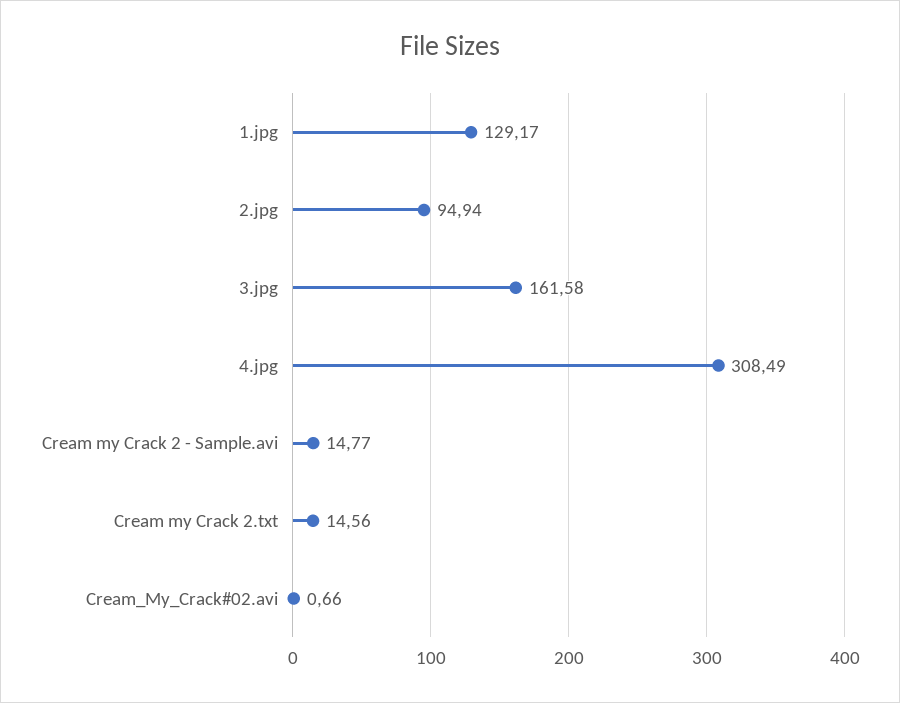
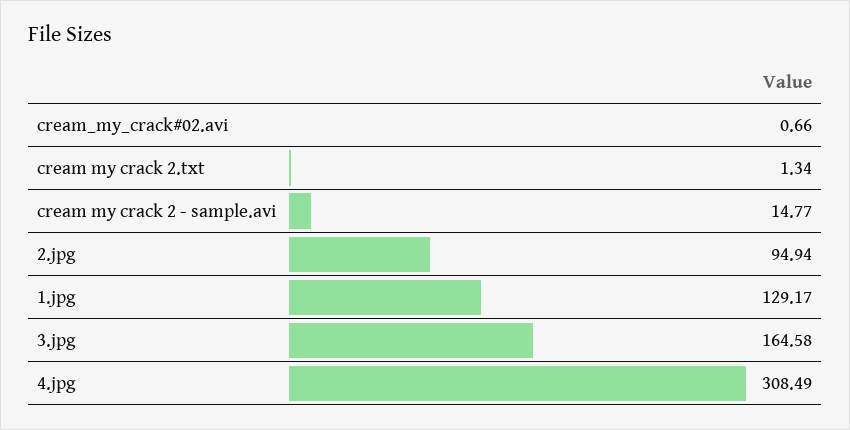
3.jpg: 161.58 -> 164.58
Cream my Crack 2.txt: 14.56 -> 1.34

